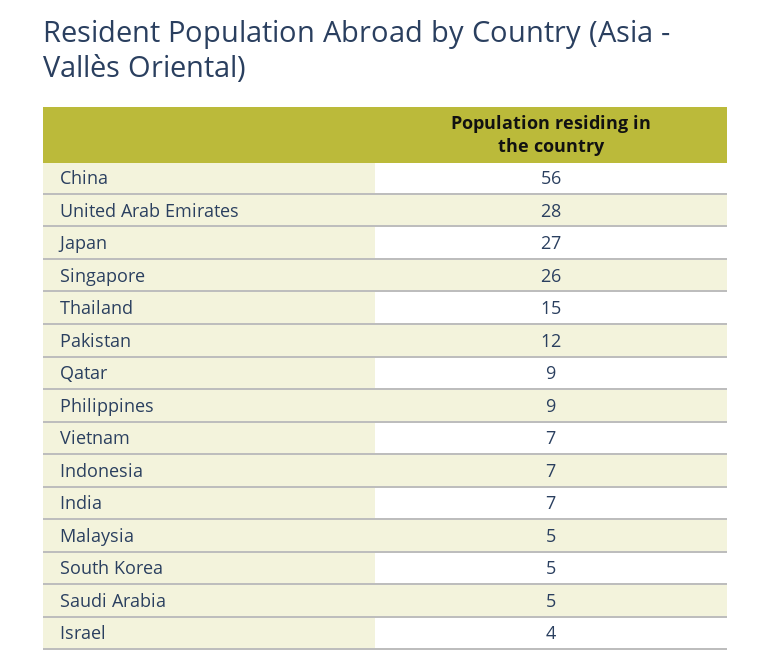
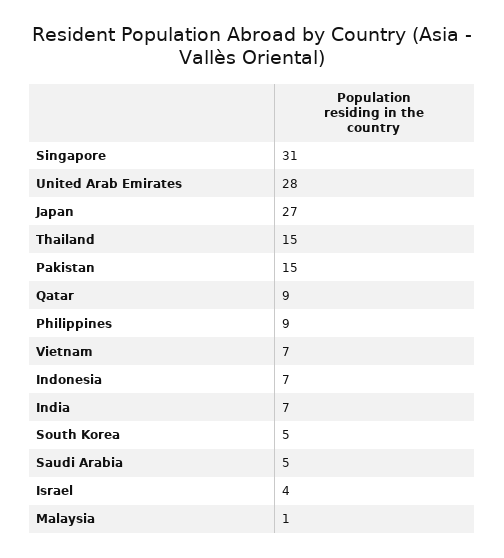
China: 56 -> none
Singapore: 26 -> 31
Pakistan: 12 -> 15
Malaysia: 5 -> 1

